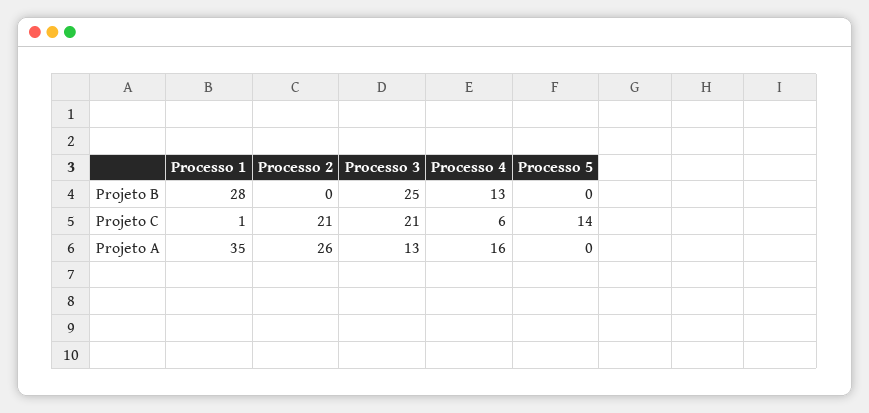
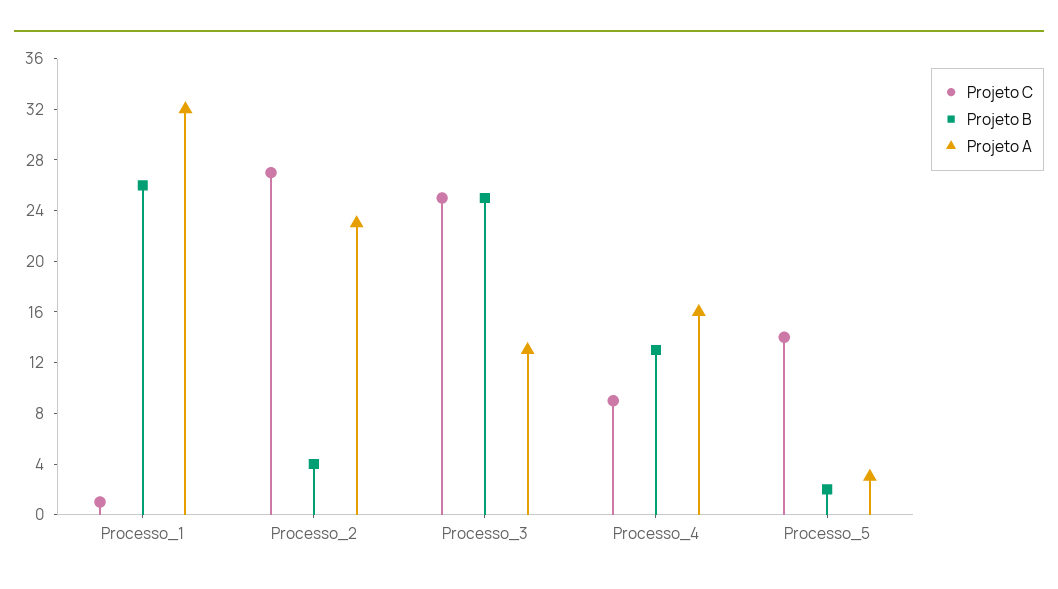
Projeto B, Processo 1: 28 -> 26
Projeto B, Processo 2: 0 -> 4
Projeto B, Processo 5: 0 -> 2
Projeto C, Processo 2: 21 -> 27
Projeto C, Processo 3: 21 -> 25
Projeto C, Processo 4: 6 -> 9
Projeto A, Processo 1: 35 -> 32
Projeto A, Processo 2: 26 -> 23
Projeto A, Processo 5: 0 -> 3

